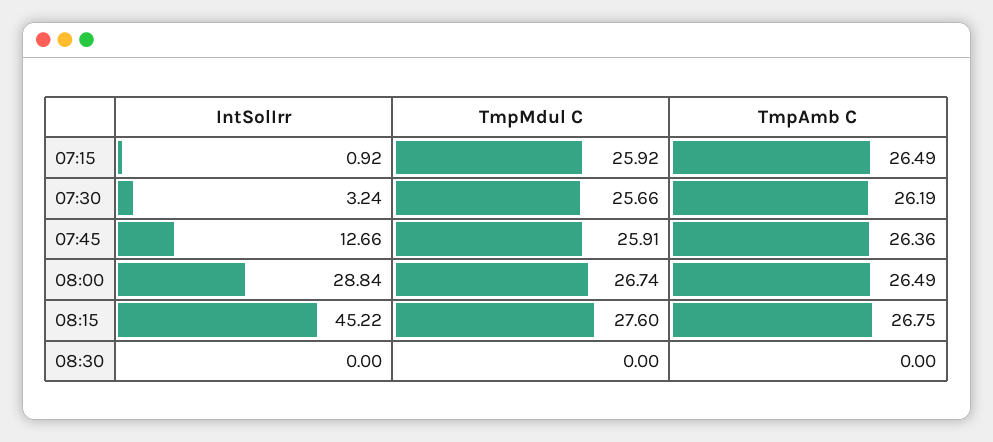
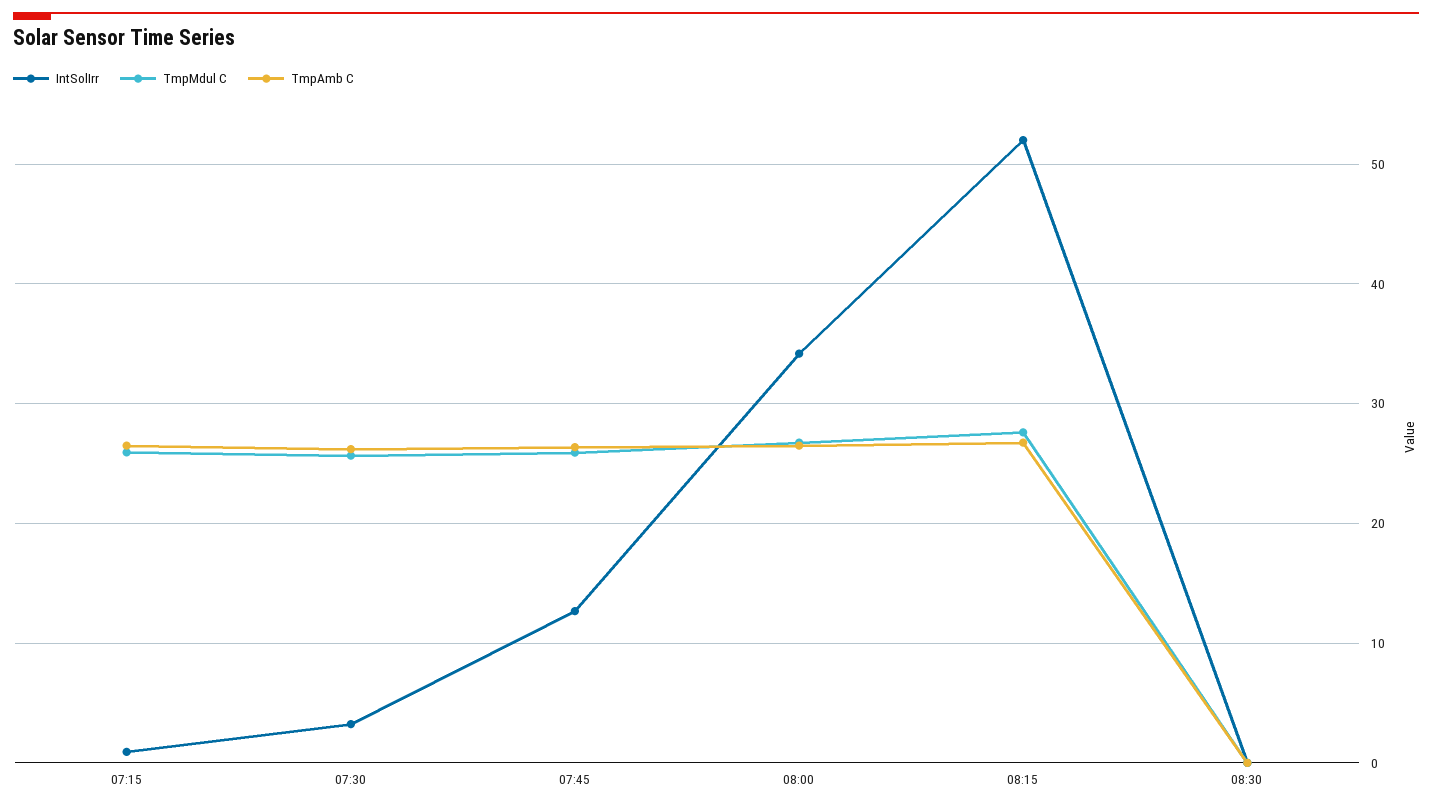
IntSolIrr, 08:00: 28.84 -> 34
IntSolIrr, 08:15: 45.22 -> 52

